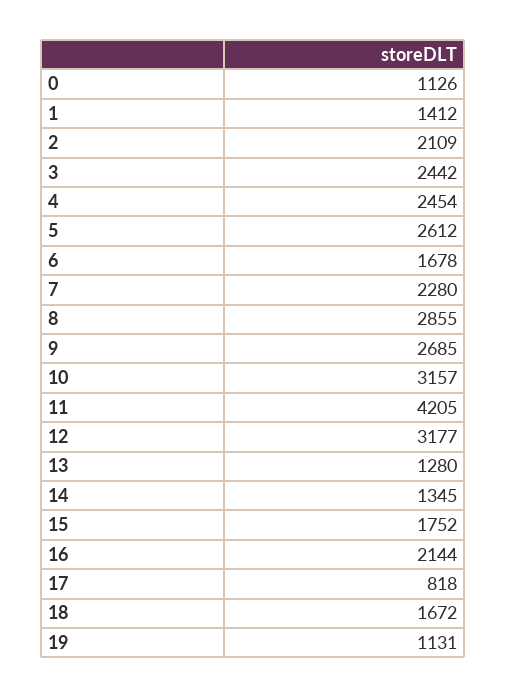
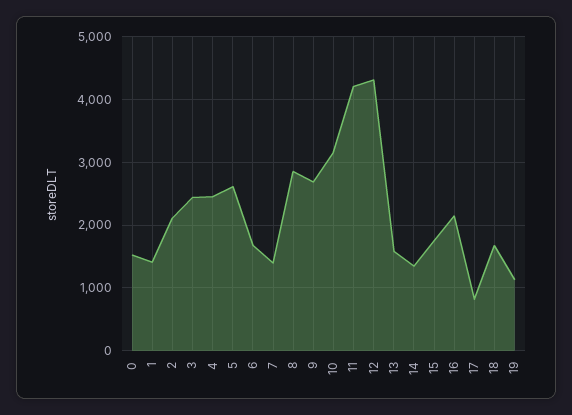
0: 1126 -> 1500
7: 2280 -> 1400
12: 3177 -> 4300
13: 1280 -> 1600

